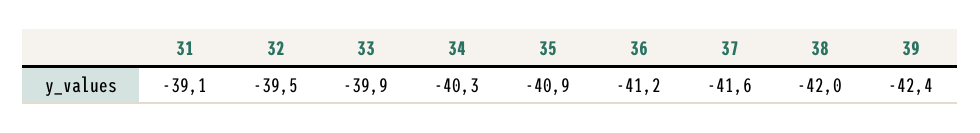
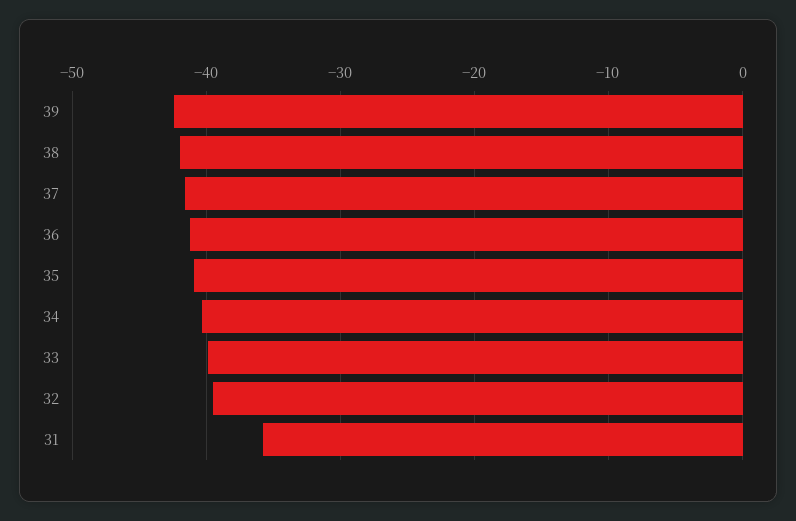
31: -39.1 -> -36

